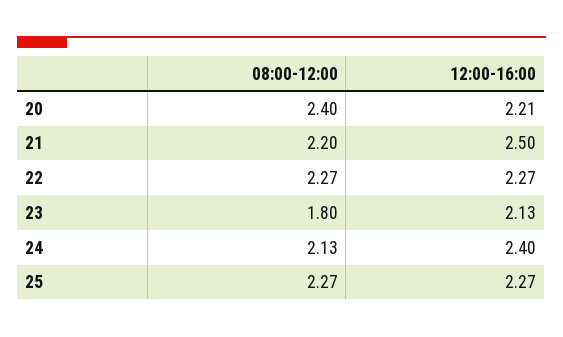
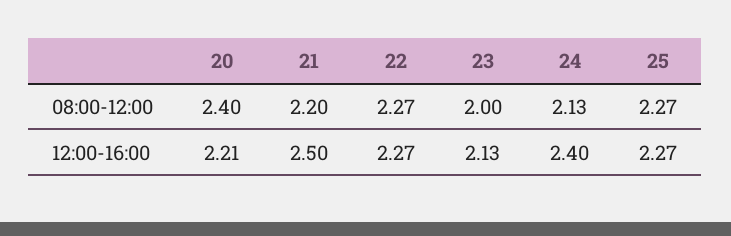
08:00-12:00, 23: 1.8 -> 2

